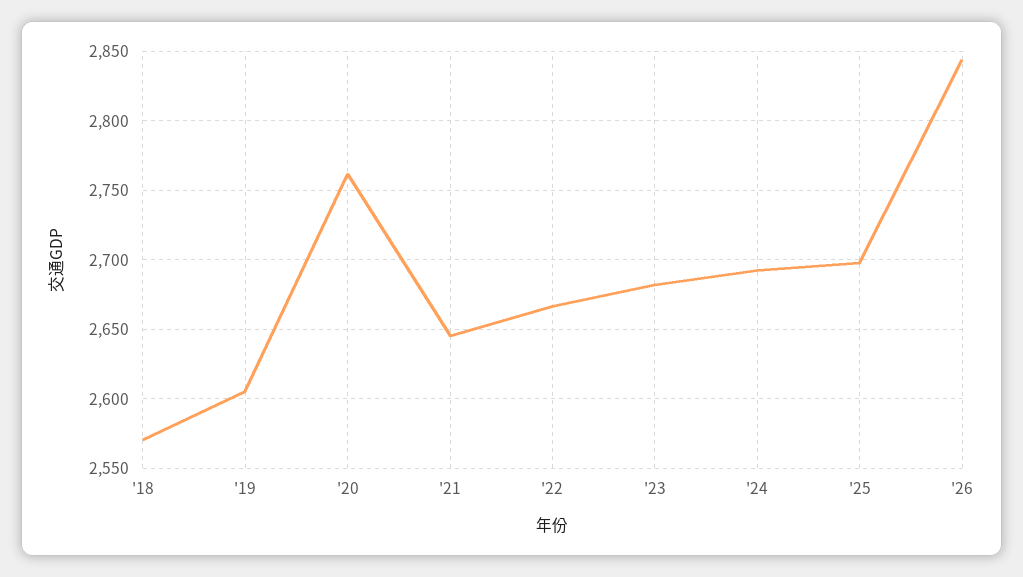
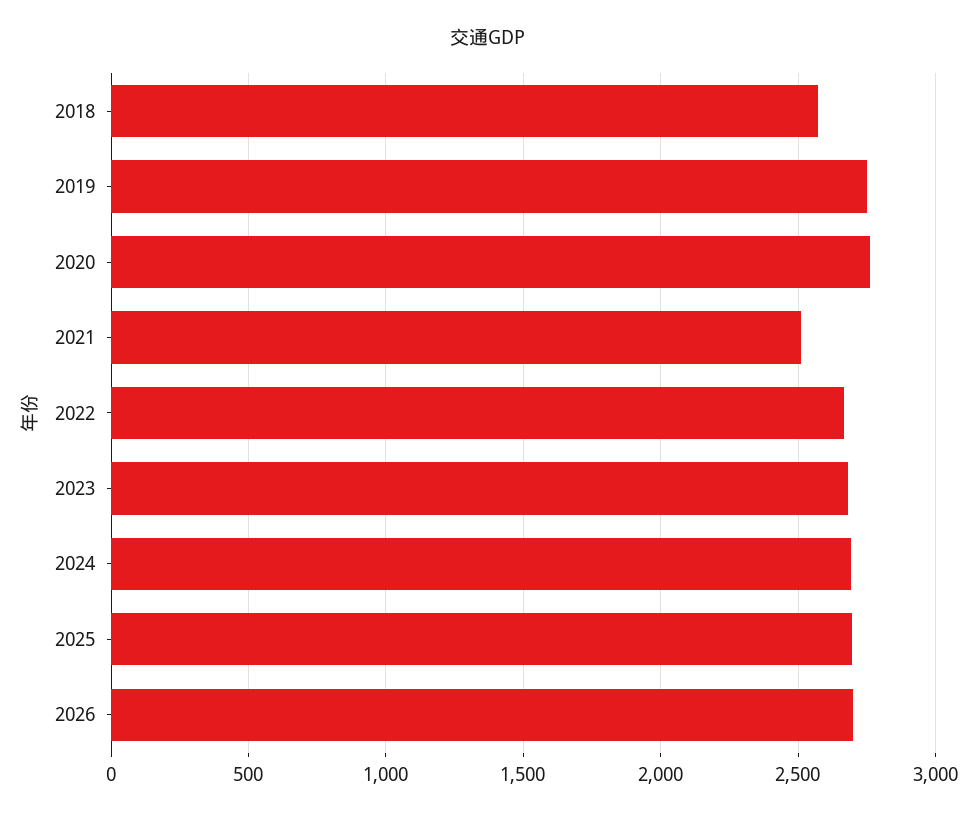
'19: 2605 -> 2750
'21: 2645 -> 2500
'26: 2845 -> 2700

